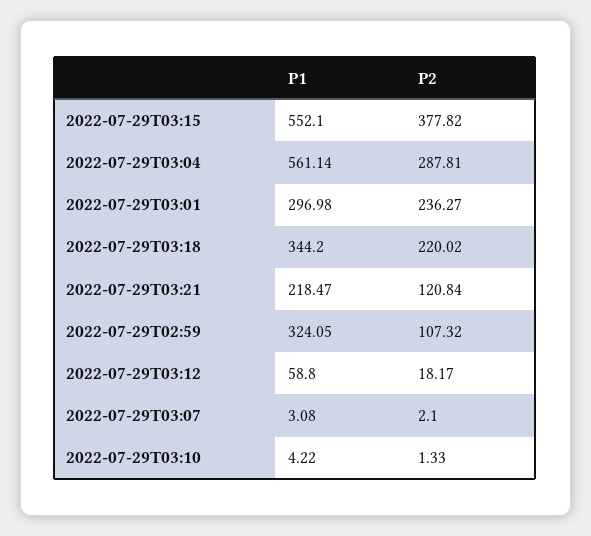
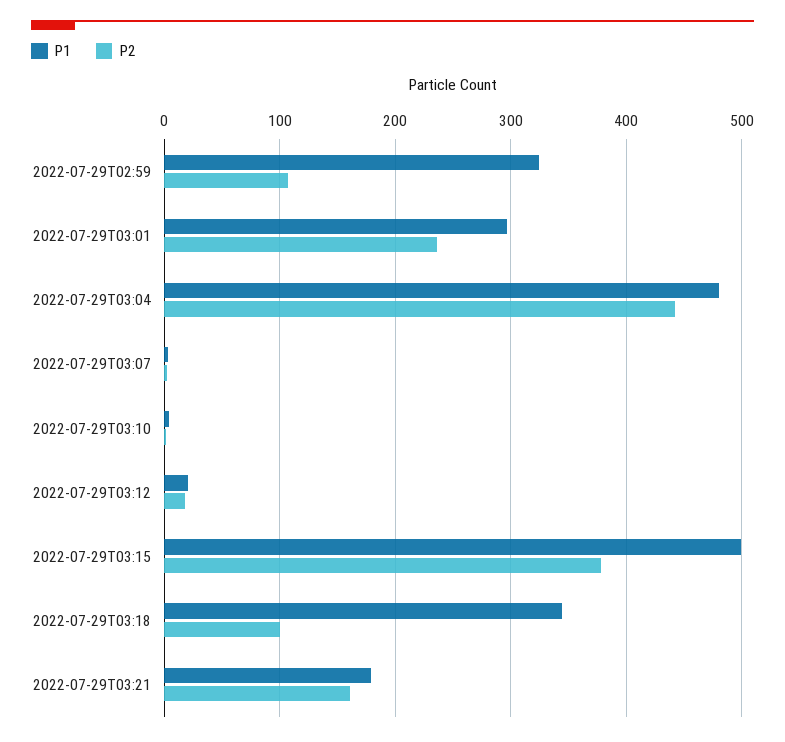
P1, 2022-07-29T03:15: 552.1 -> 500
P1, 2022-07-29T03:04: 561.14 -> 480
P2, 2022-07-29T03:04: 287.81 -> 440
P2, 2022-07-29T03:18: 220.02 -> 100
P1, 2022-07-29T03:21: 218.47 -> 180
P2, 2022-07-29T03:21: 120.84 -> 160
P1, 2022-07-29T03:12: 58.8 -> 20

